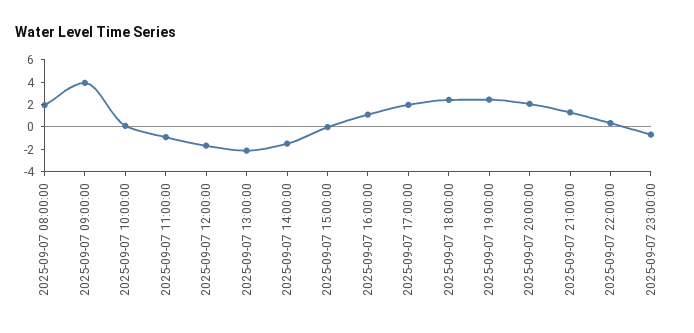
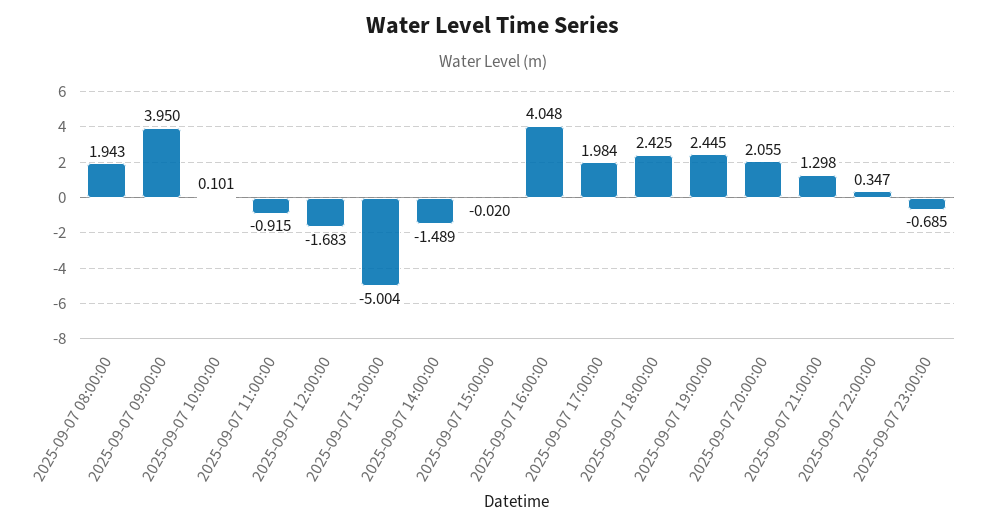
2025-09-07 13:00:00: -2 -> -5.004
2025-09-07 16:00:00: 1 -> 4.048

